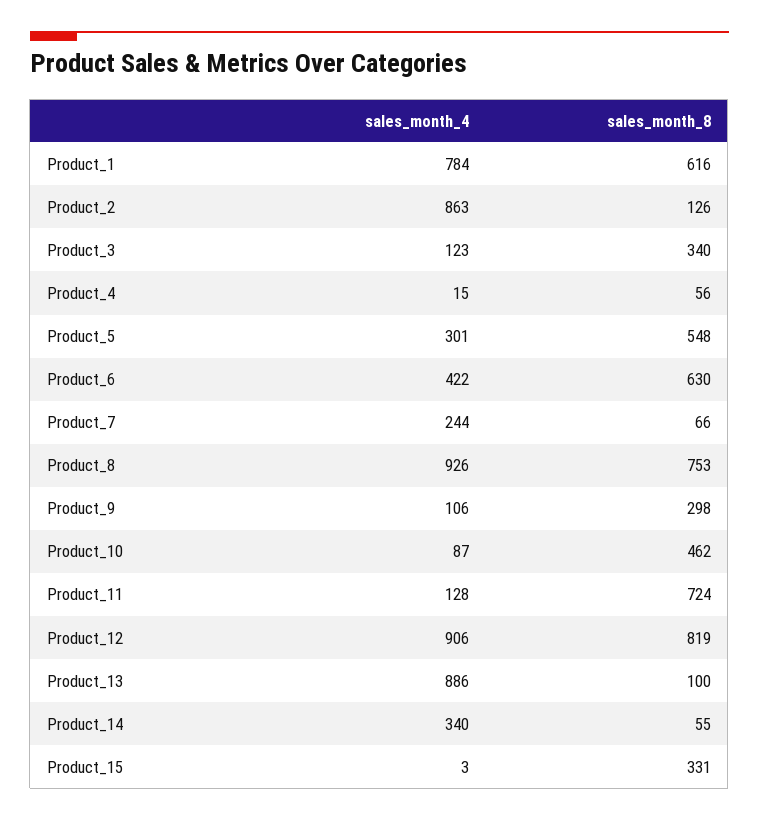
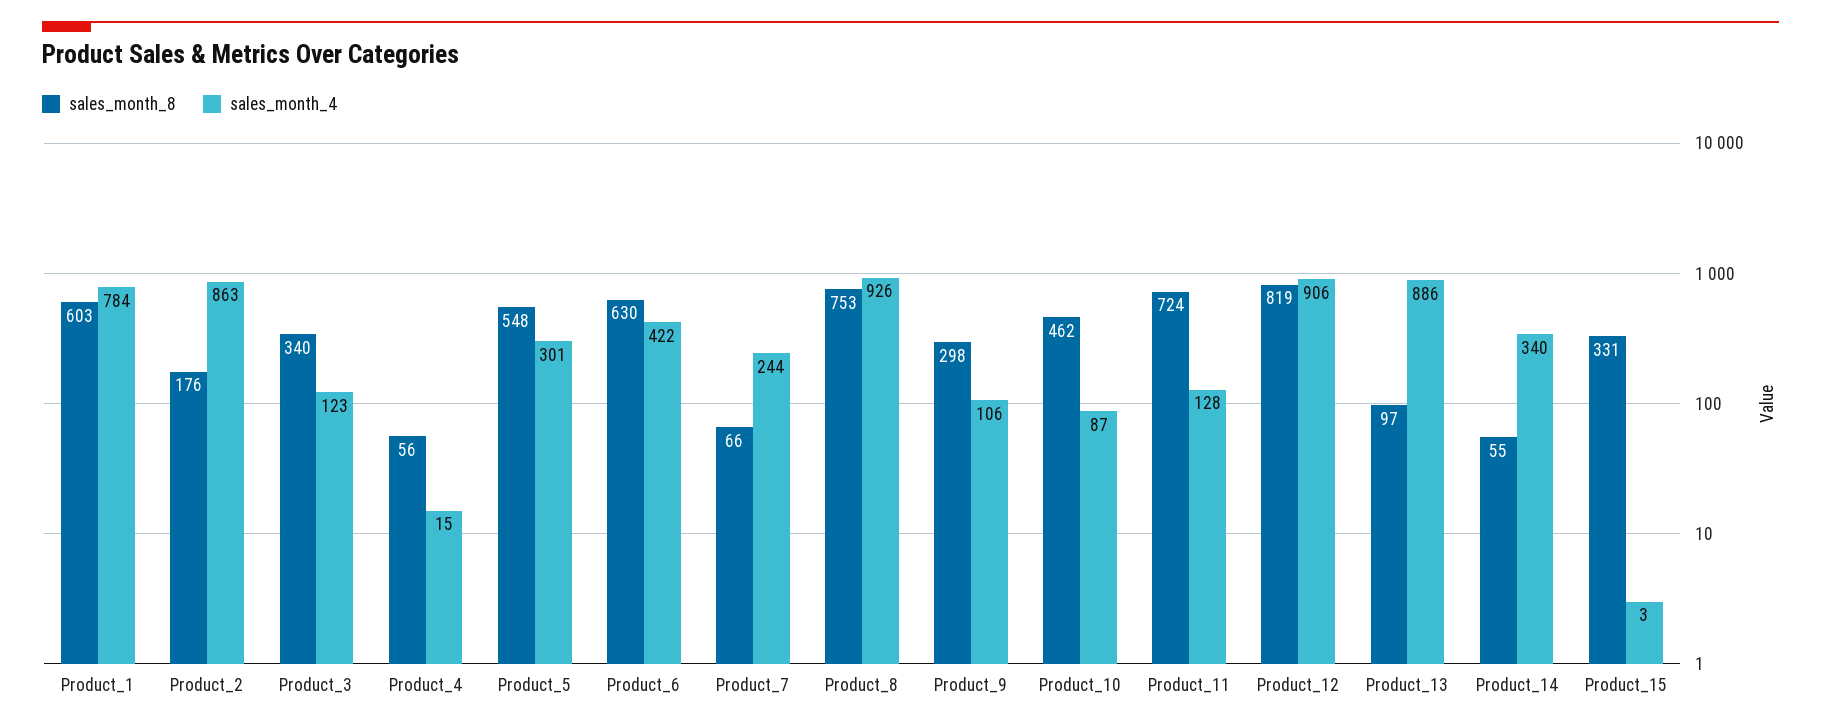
sales_month_8, Product_1: 616 -> 603
sales_month_8, Product_2: 126 -> 176
sales_month_8, Product_13: 100 -> 97

